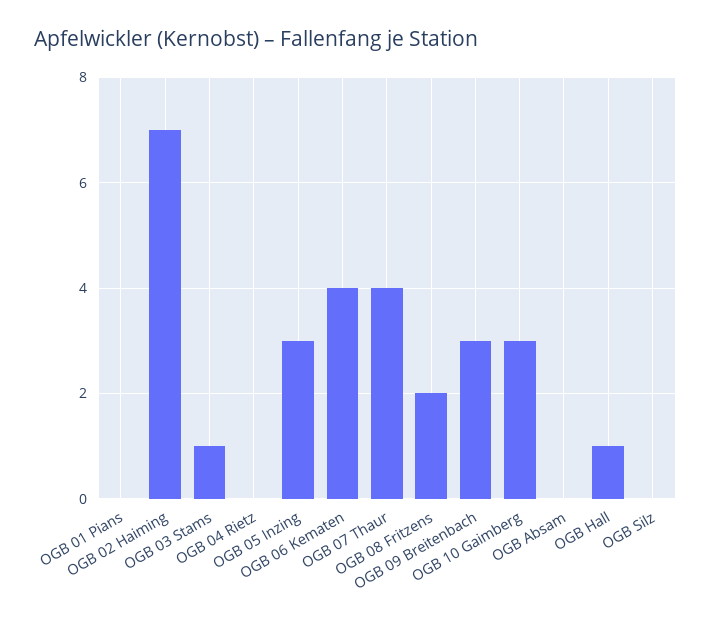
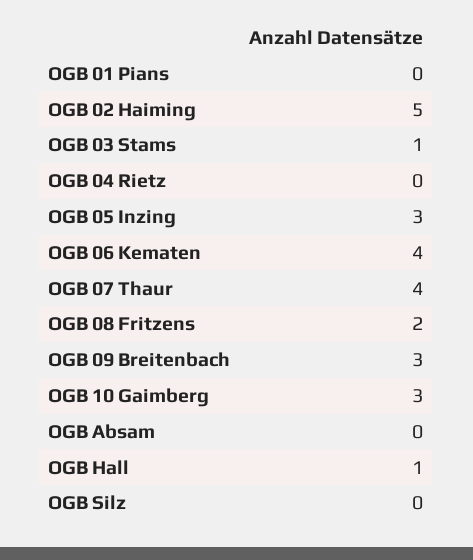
OGB 02 Haiming: 7 -> 5

